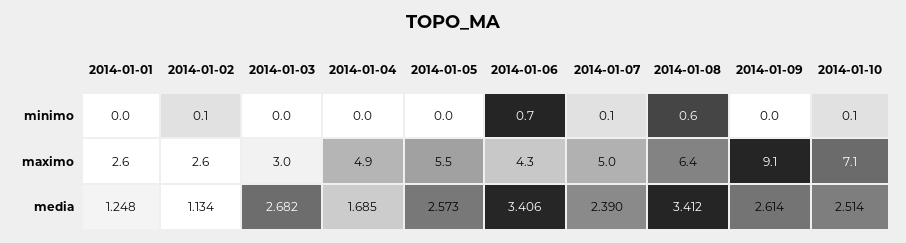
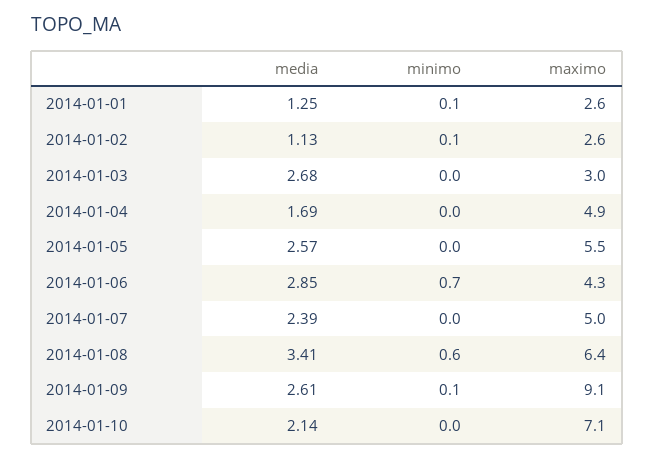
2014-01-01, minimo: 0 -> 0.1
2014-01-07, minimo: 0.1 -> 0
2014-01-09, minimo: 0 -> 0.1
2014-01-10, minimo: 0.1 -> 0
2014-01-06, media: 3.406 -> 2.85
2014-01-10, media: 2.514 -> 2.14

